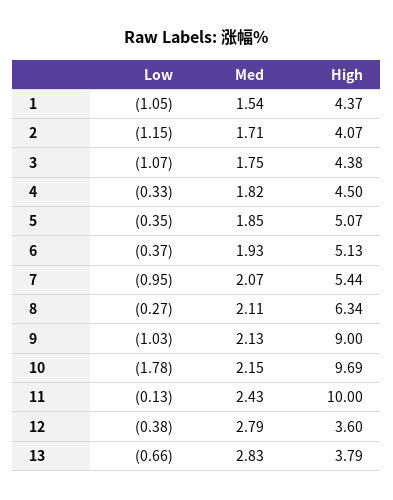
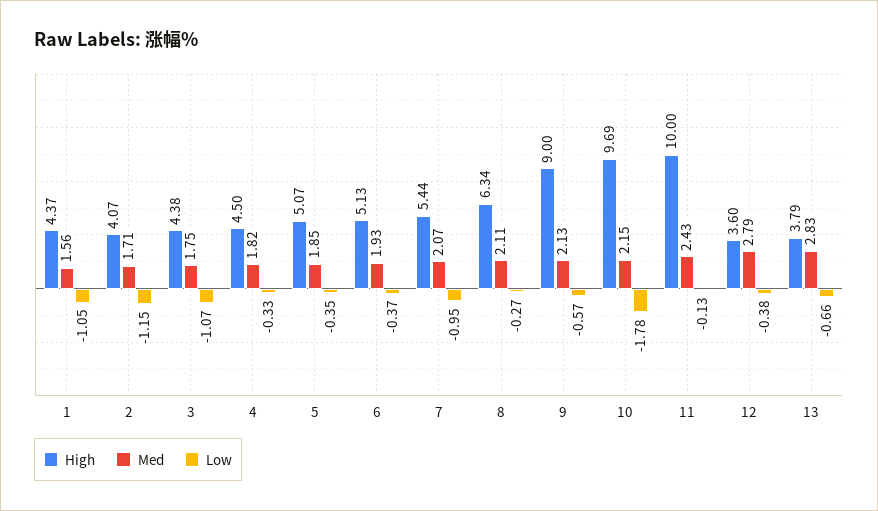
Med, 1: 1.54 -> 1.56
Low, 9: -1.03 -> -0.57

